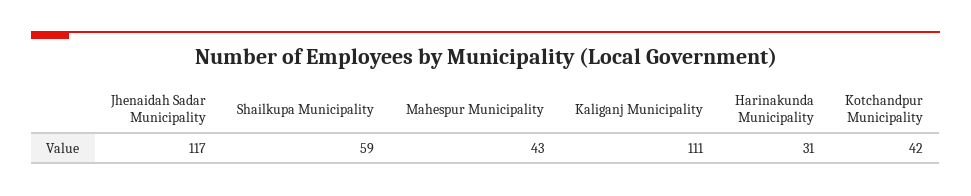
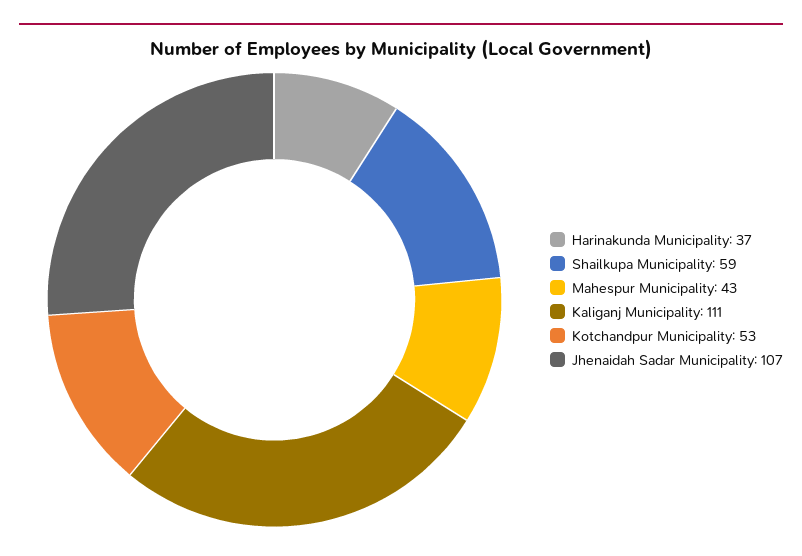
Jhenaidah Sadar Municipality: 117 -> 107
Harinakunda Municipality: 31 -> 37
Kotchandpur Municipality: 42 -> 53

